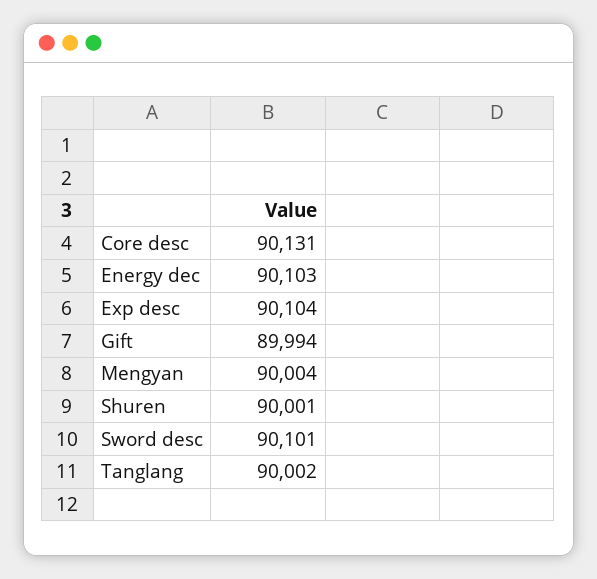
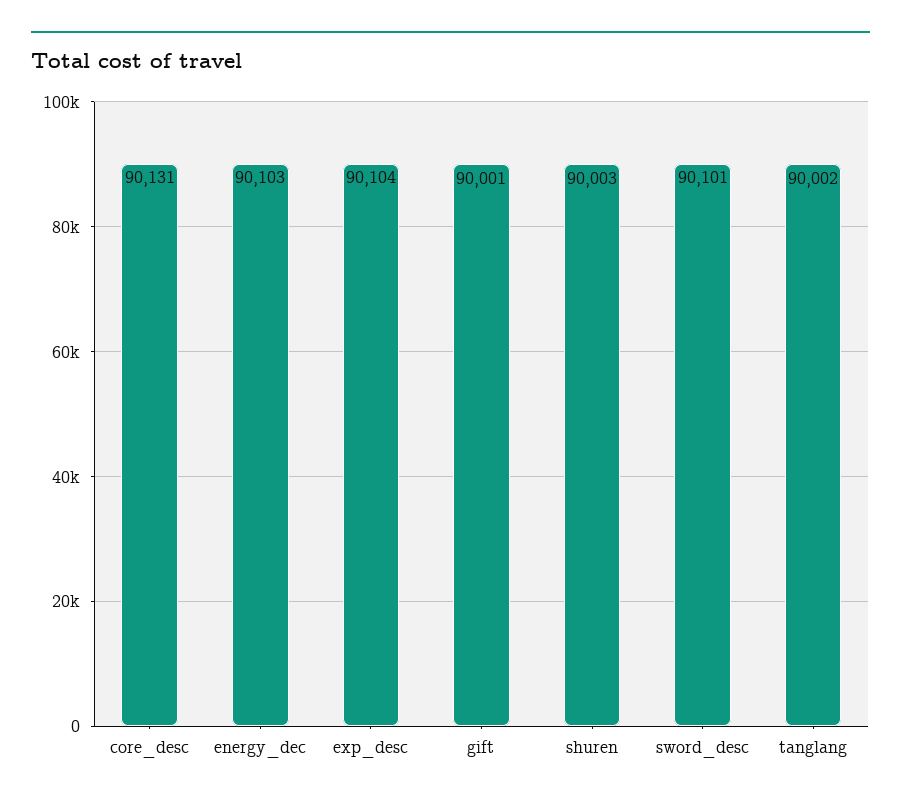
Gift: 89994 -> 90001
Mengyan: 90004 -> none
Shuren: 90001 -> 90003

